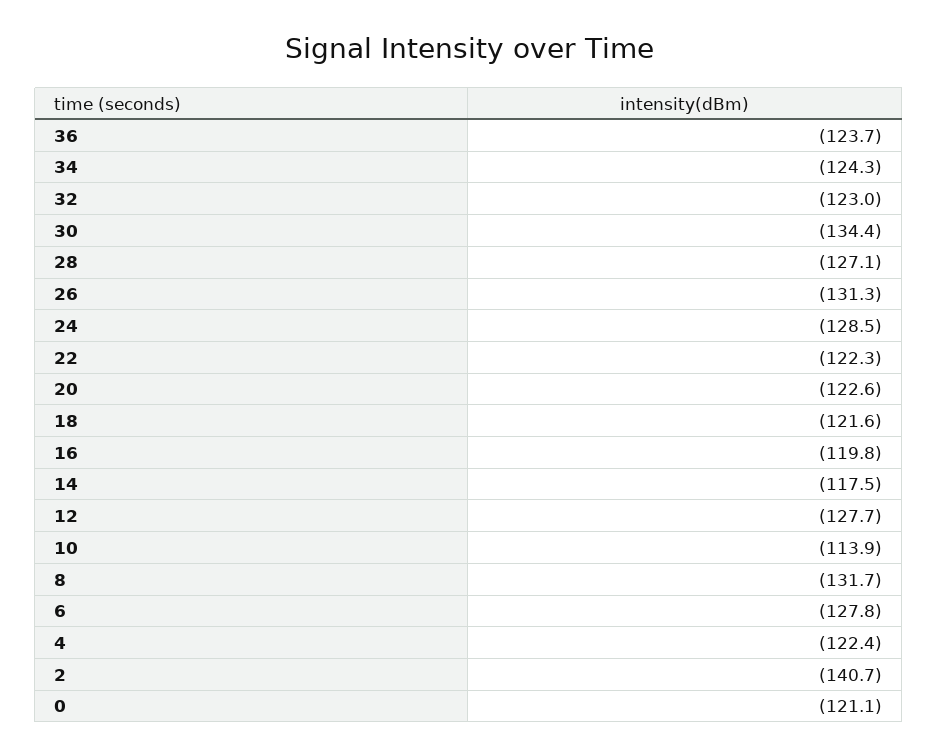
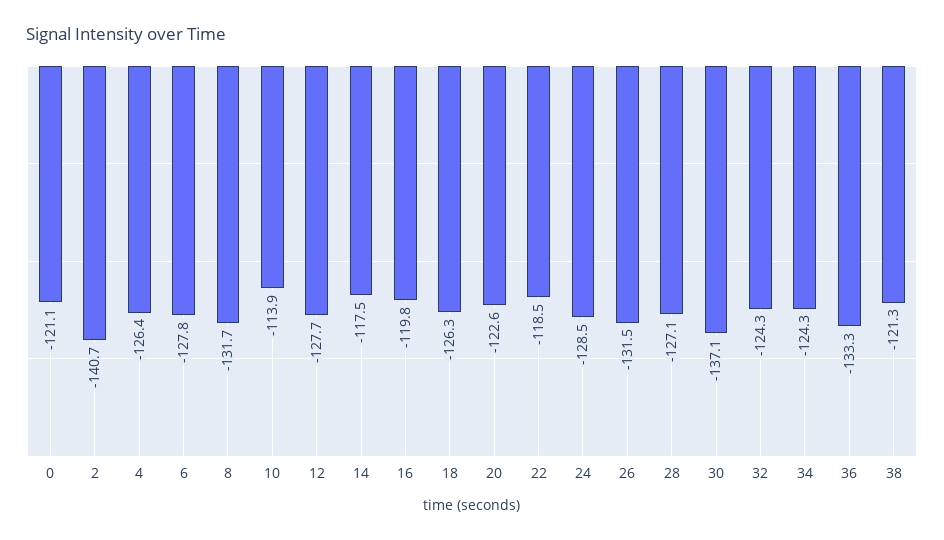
36: -123.7 -> -133.3
32: -123 -> -124.3
30: -134.4 -> -137.1
26: -131.3 -> -131.5
22: -122.3 -> -118.5
18: -121.6 -> -126.3
4: -122.4 -> -126.4
38: none -> -121.3

